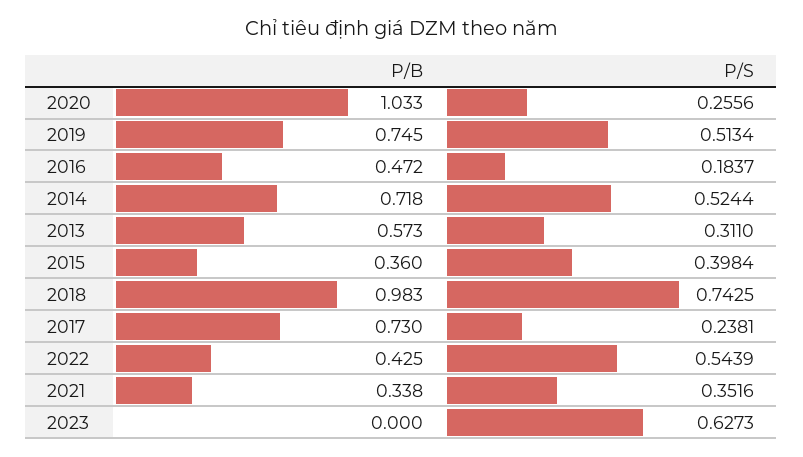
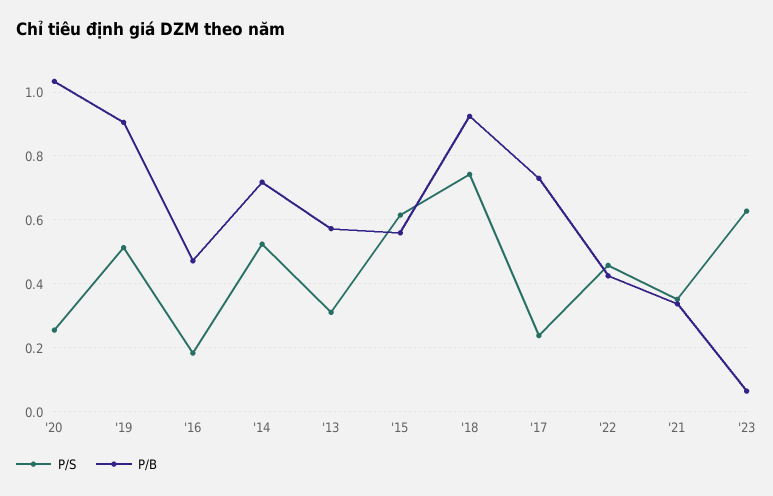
P/B, 2019: 0.745 -> 0.9
P/B, 2015: 0.36 -> 0.56
P/S, 2015: 0.3984 -> 0.62
P/B, 2018: 0.983 -> 0.92
P/S, 2022: 0.5439 -> 0.46
P/B, 2023: 0 -> 0.06

